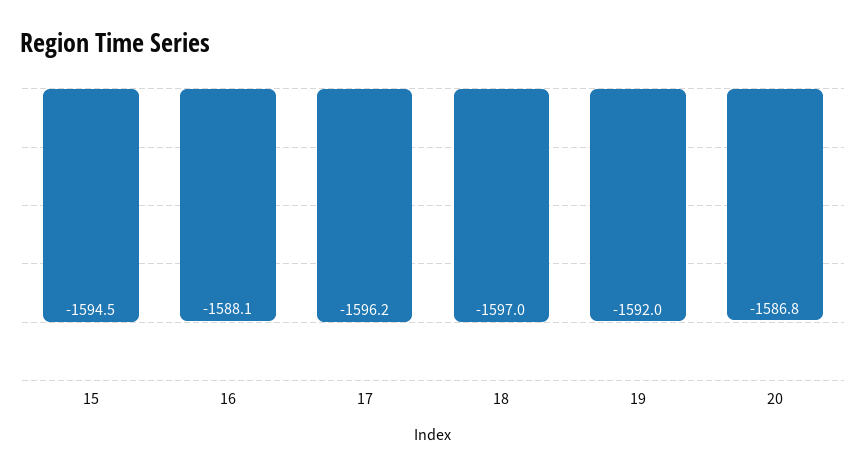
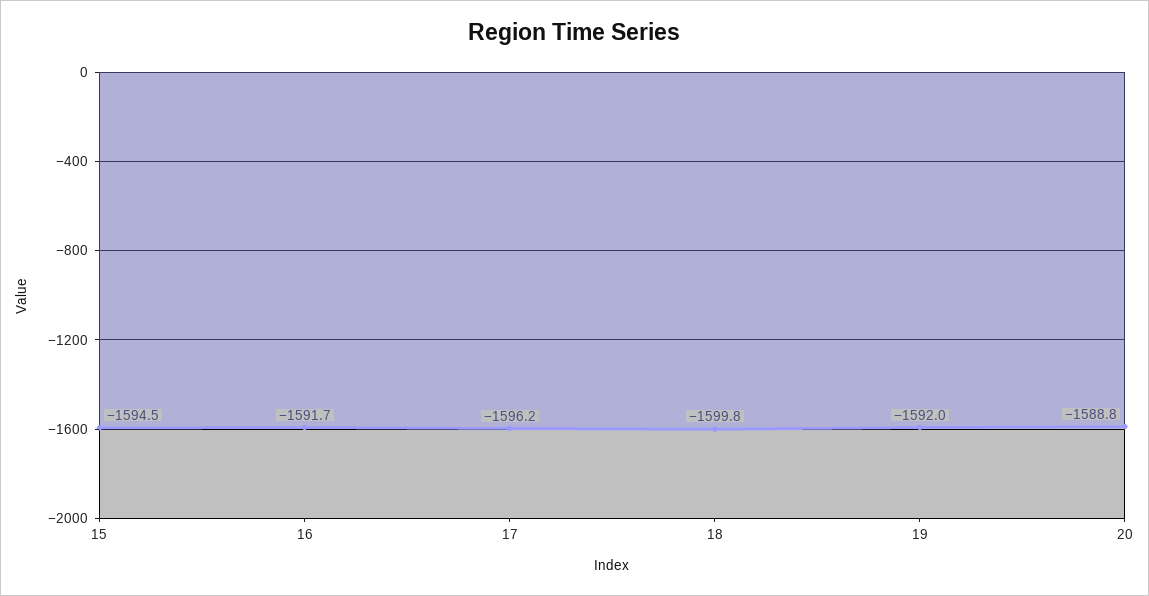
16: -1588.1 -> -1591.7
18: -1597 -> -1599.8
20: -1586.8 -> -1588.8

